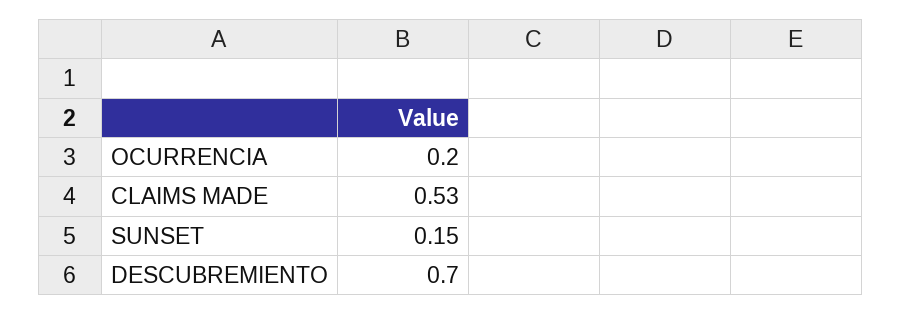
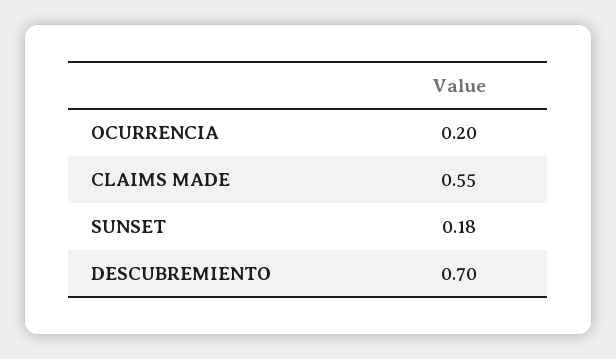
CLAIMS MADE: 0.53 -> 0.55
SUNSET: 0.15 -> 0.18

